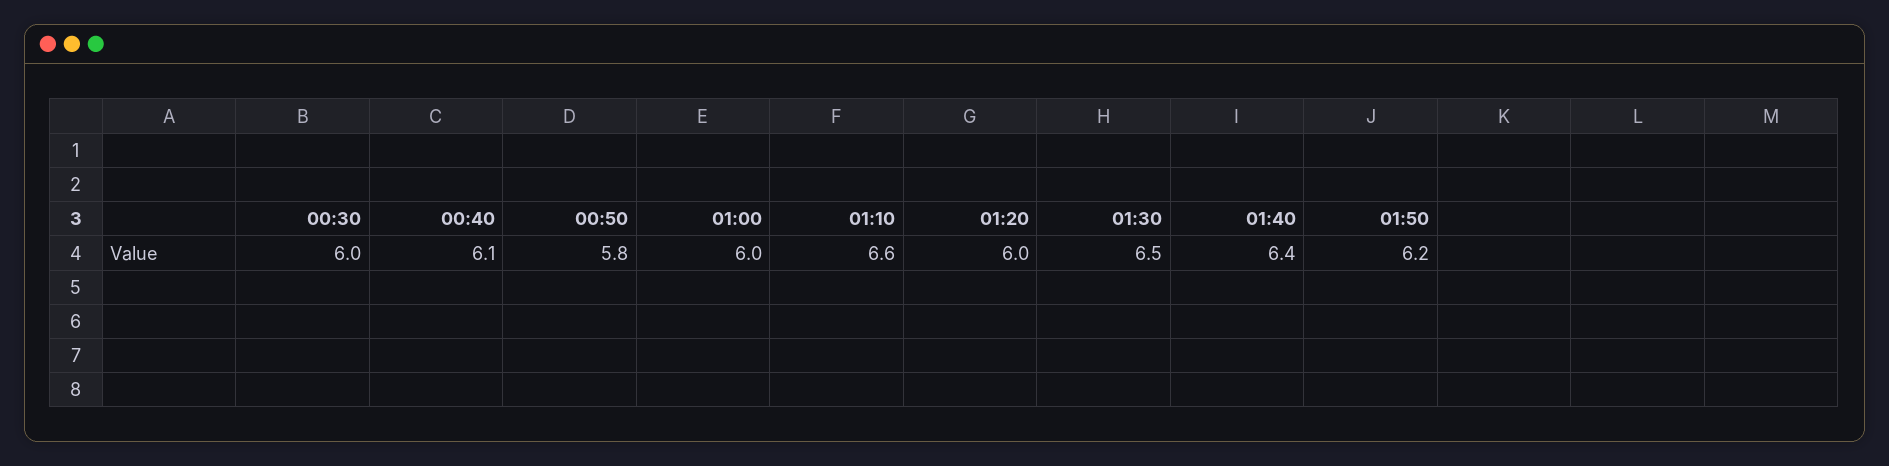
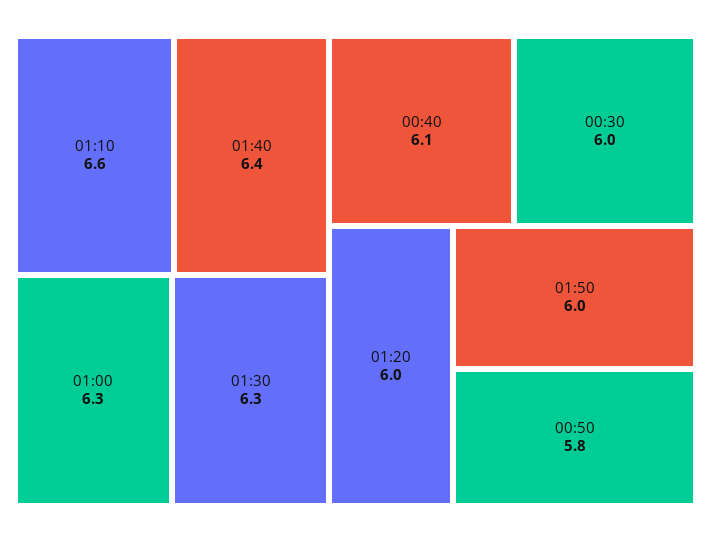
01:00: 6 -> 6.3
01:30: 6.5 -> 6.3
01:50: 6.2 -> 6

